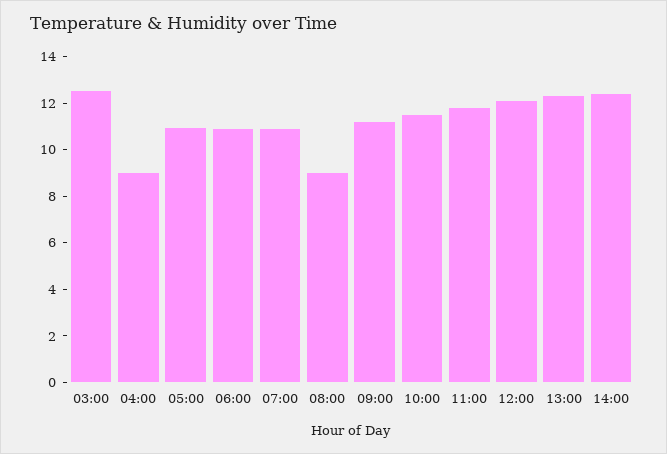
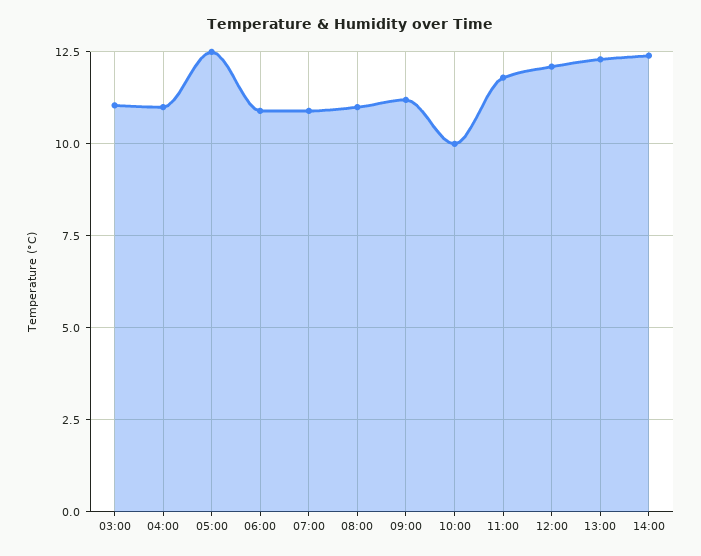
03:00: 12.5 -> 11
04:00: 9 -> 11
05:00: 11 -> 12.5
08:00: 9 -> 11
10:00: 11.5 -> 10

